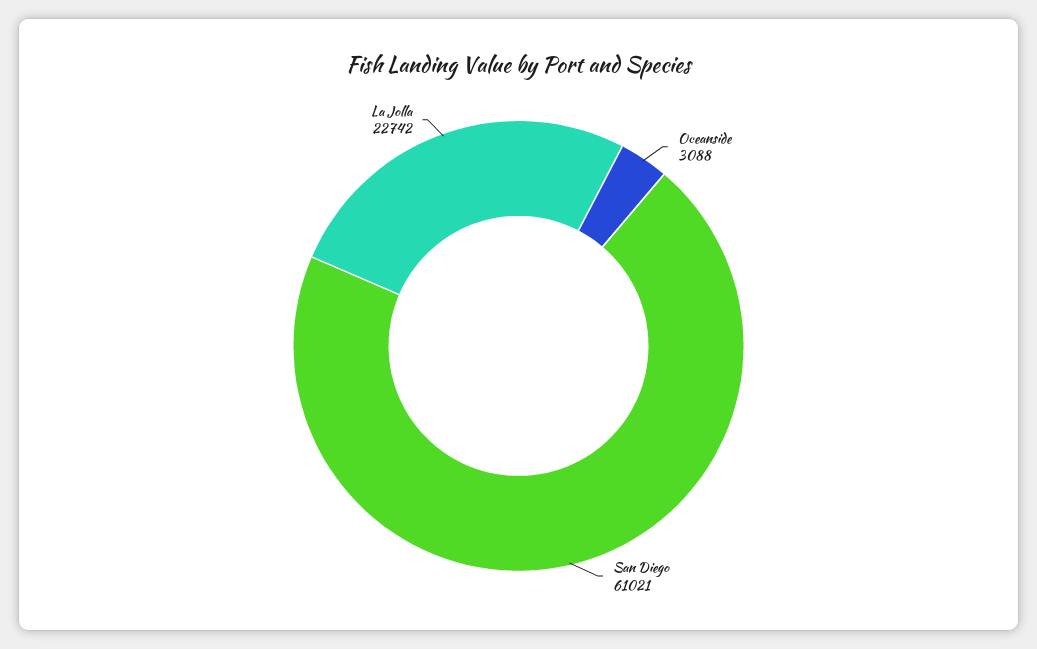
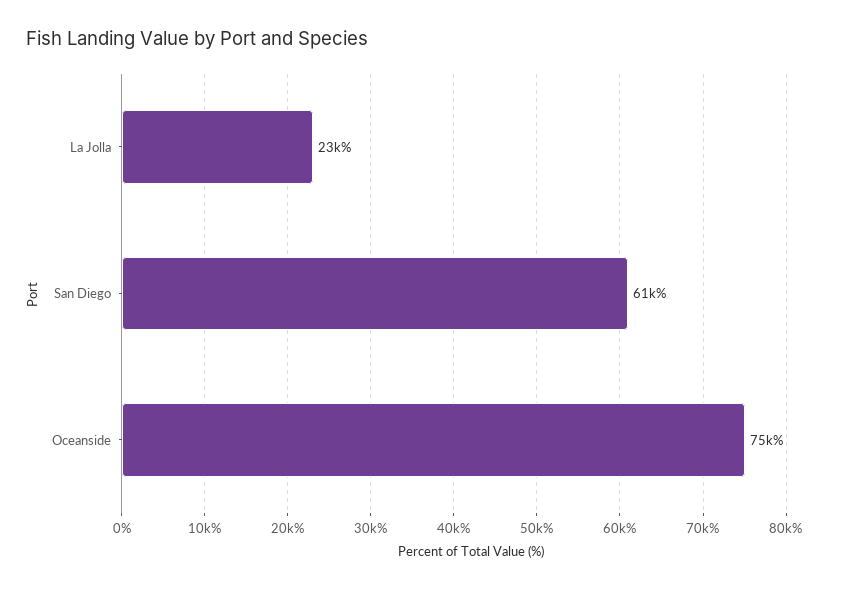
Oceanside: 3088 -> 75000

